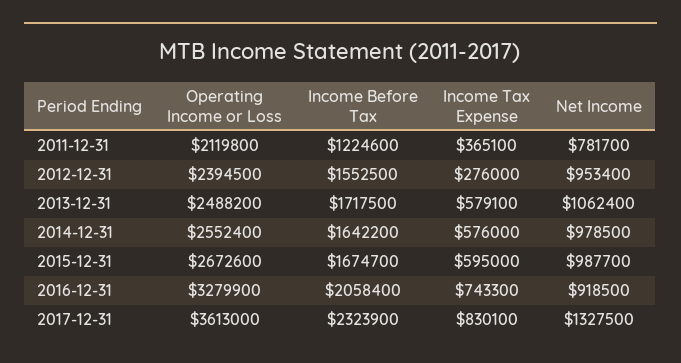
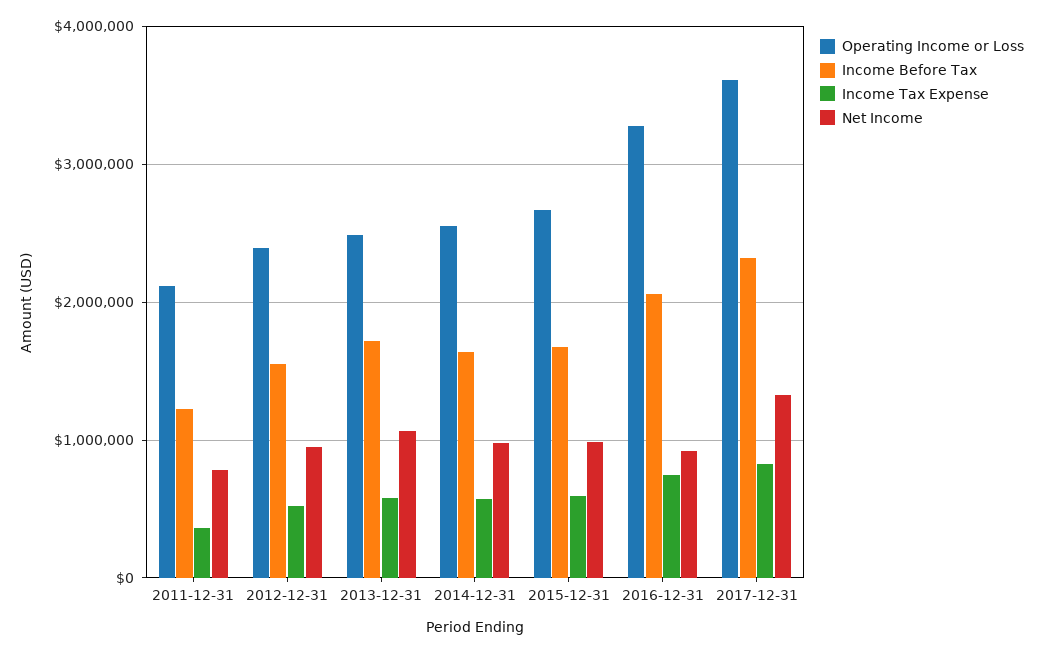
Income Tax Expense, 2012-12-31: 276000 -> 500000

